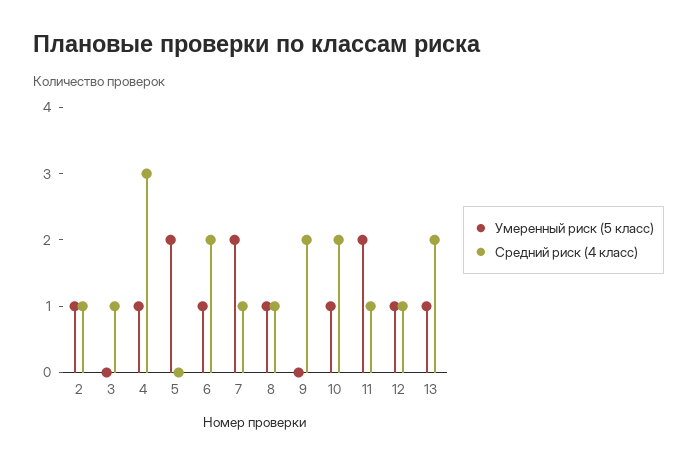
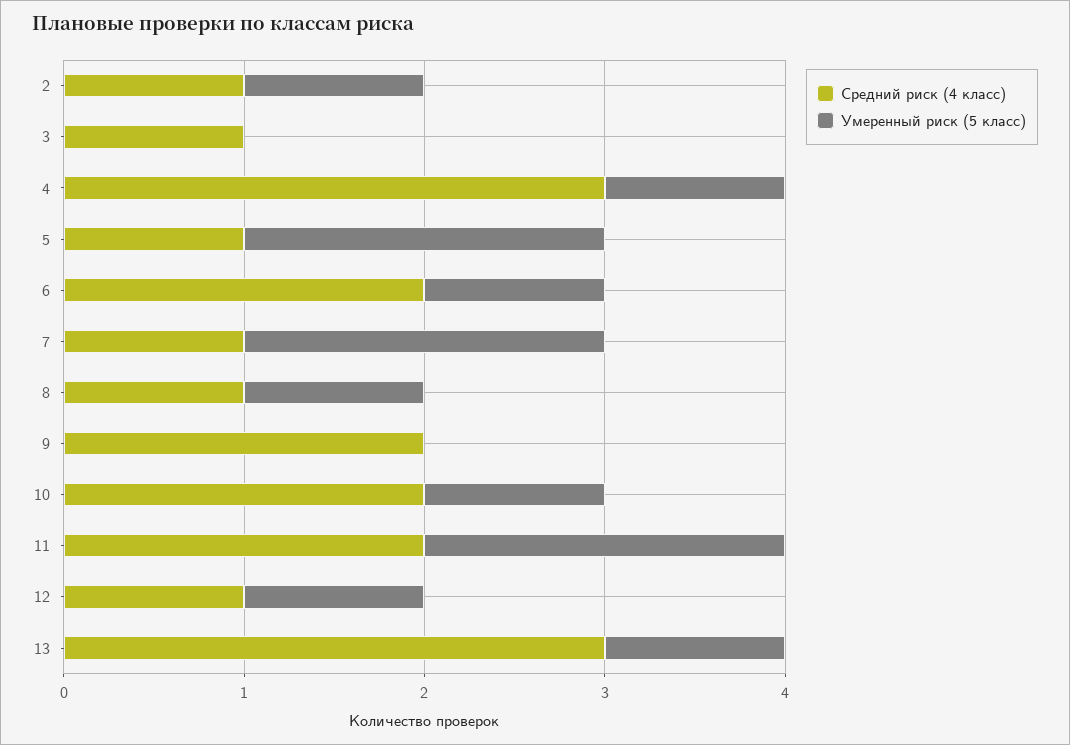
Средний риск (4 класс), 5: 0 -> 1
Средний риск (4 класс), 11: 1 -> 2
Средний риск (4 класс), 13: 2 -> 3

